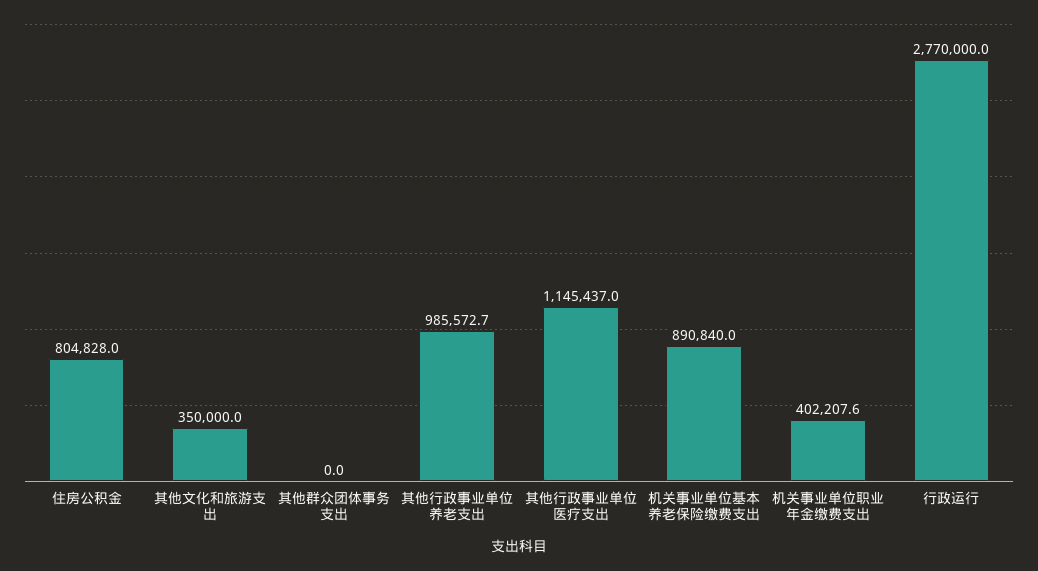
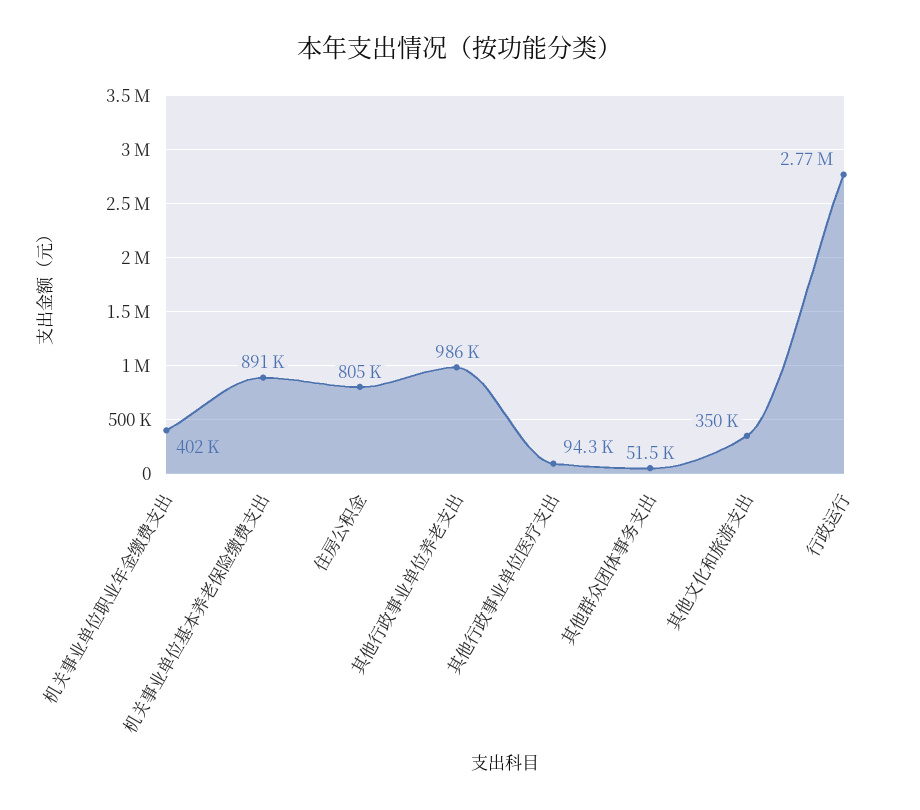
其他群众团体事务支出: 0 -> 51500
其他行政事业单位医疗支出: 1145437 -> 94300

